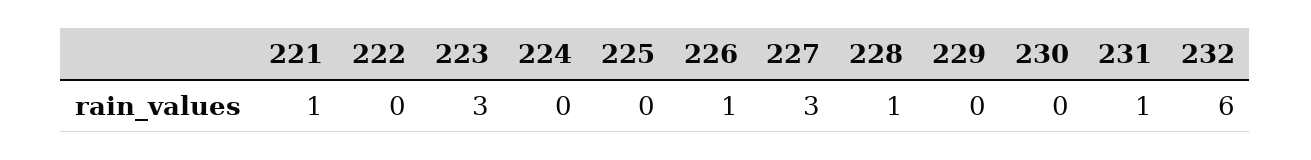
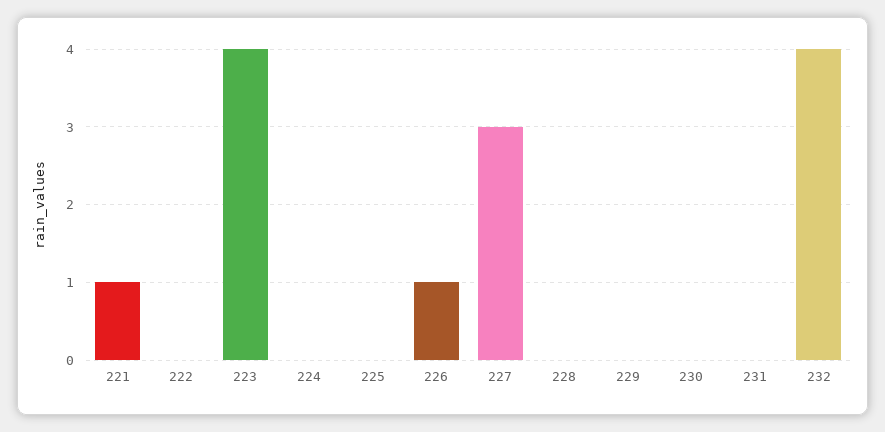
223: 3 -> 4
228: 1 -> 0
231: 1 -> 0
232: 6 -> 4

